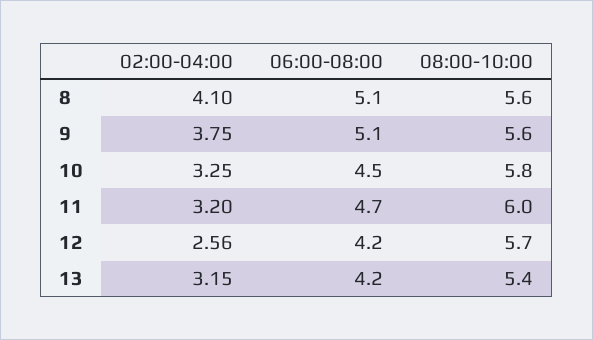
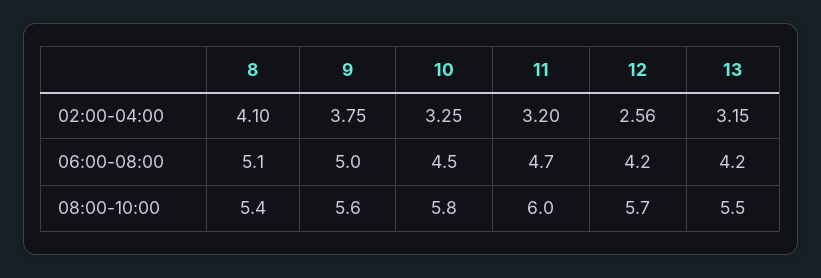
08:00-10:00, 8: 5.6 -> 5.4
06:00-08:00, 9: 5.1 -> 5
08:00-10:00, 13: 5.4 -> 5.5

